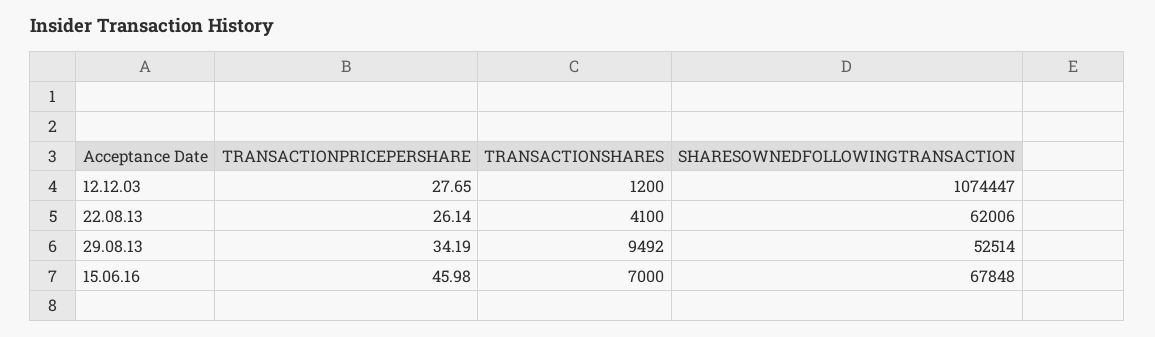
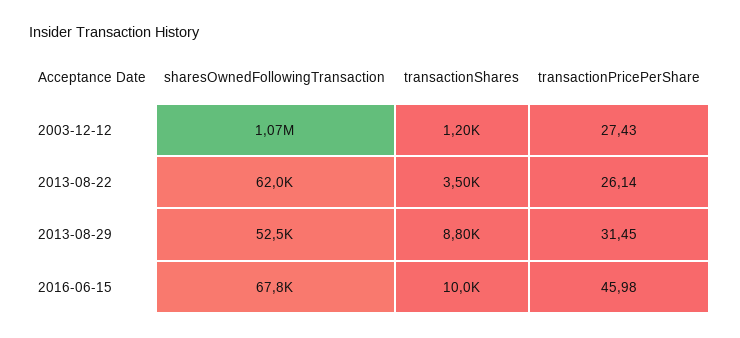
TRANSACTIONPRICEPERSHARE, 12.12.03: 27.65 -> 27.43
TRANSACTIONSHARES, 22.08.13: 4100 -> 3500
TRANSACTIONPRICEPERSHARE, 29.08.13: 34.19 -> 31.45
TRANSACTIONSHARES, 29.08.13: 9492 -> 8800
TRANSACTIONSHARES, 15.06.16: 7000 -> 10000

